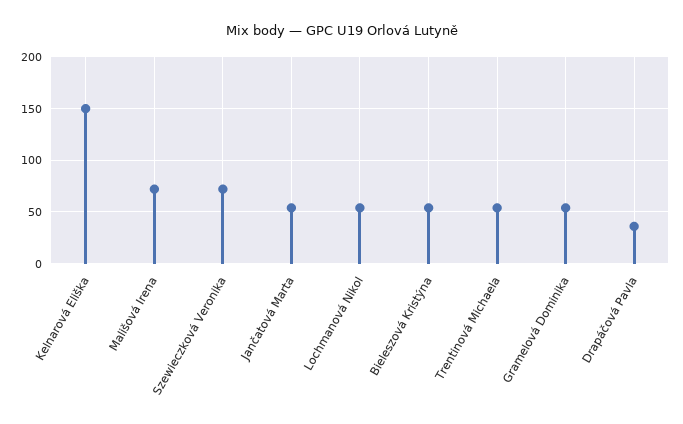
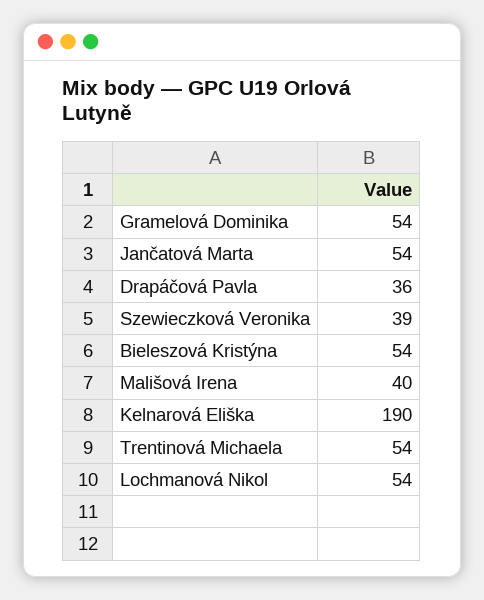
Kelnarová Eliška: 150 -> 190
Mališová Irena: 70 -> 40
Szewieczková Veronika: 70 -> 39

